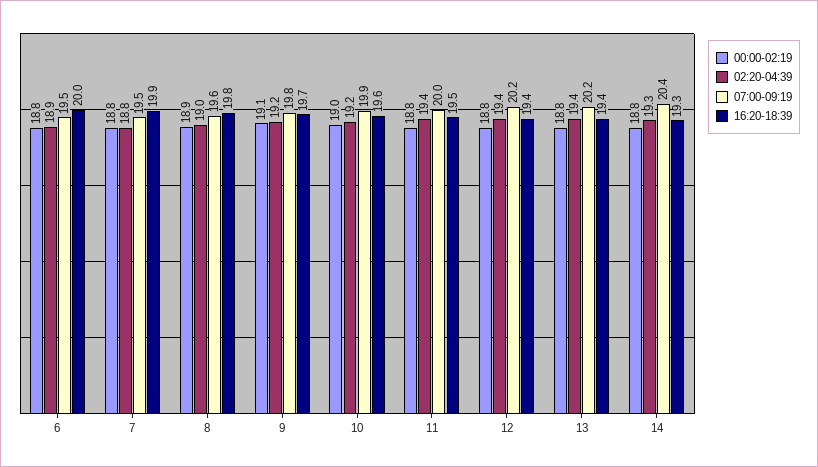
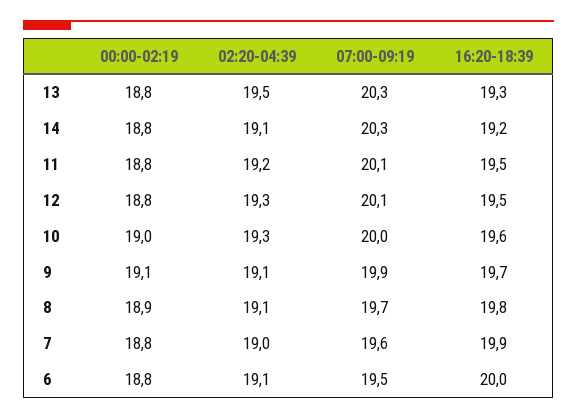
02:20-04:39, 6: 18.9 -> 19.1
02:20-04:39, 7: 18.8 -> 19
07:00-09:19, 7: 19.5 -> 19.6
02:20-04:39, 8: 19 -> 19.1
07:00-09:19, 8: 19.6 -> 19.7
02:20-04:39, 9: 19.2 -> 19.1
07:00-09:19, 9: 19.8 -> 19.9
02:20-04:39, 10: 19.2 -> 19.3
07:00-09:19, 10: 19.9 -> 20
02:20-04:39, 11: 19.4 -> 19.2
07:00-09:19, 11: 20 -> 20.1
02:20-04:39, 12: 19.4 -> 19.3
07:00-09:19, 12: 20.2 -> 20.1
16:20-18:39, 12: 19.4 -> 19.5
02:20-04:39, 13: 19.4 -> 19.5
07:00-09:19, 13: 20.2 -> 20.3
16:20-18:39, 13: 19.4 -> 19.3
02:20-04:39, 14: 19.3 -> 19.1
07:00-09:19, 14: 20.4 -> 20.3
16:20-18:39, 14: 19.3 -> 19.2

